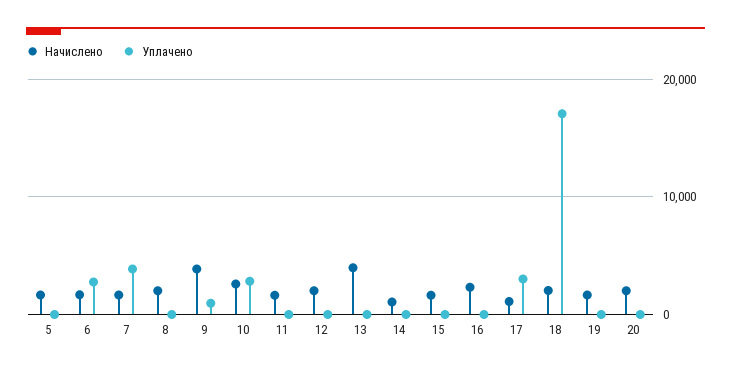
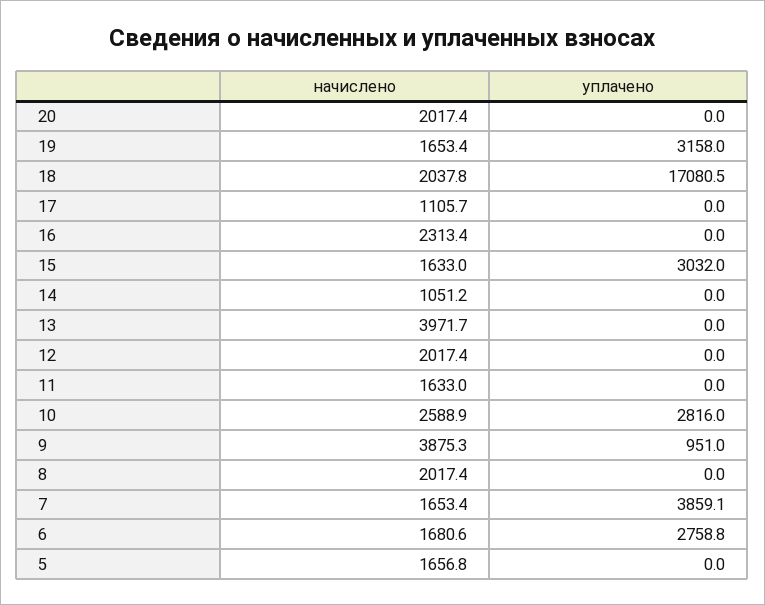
Уплачено, 15: 0 -> 3032
Уплачено, 17: 3000 -> 0
Уплачено, 19: 0 -> 3158

